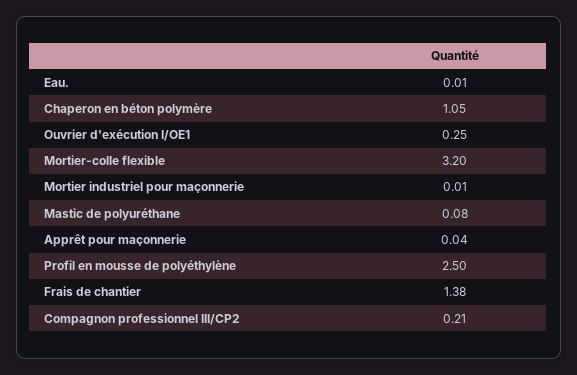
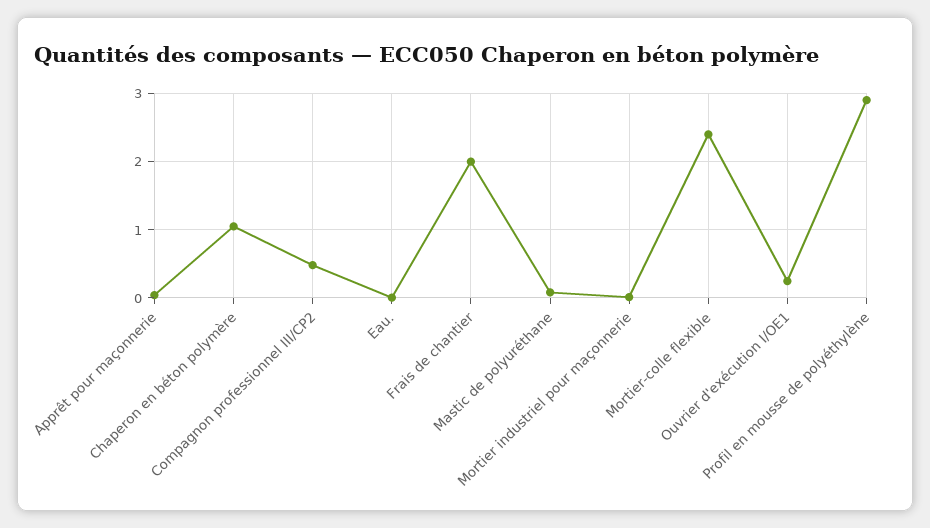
Mortier-colle flexible: 3.2 -> 2.4
Profil en mousse de polyéthylène: 2.5 -> 2.9
Frais de chantier: 1.38 -> 2
Compagnon professionnel III/CP2: 0.21 -> 0.5

